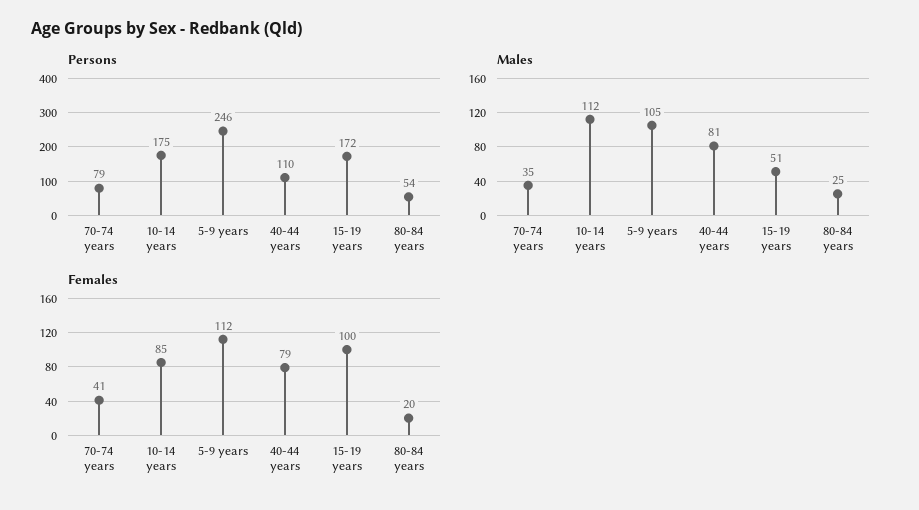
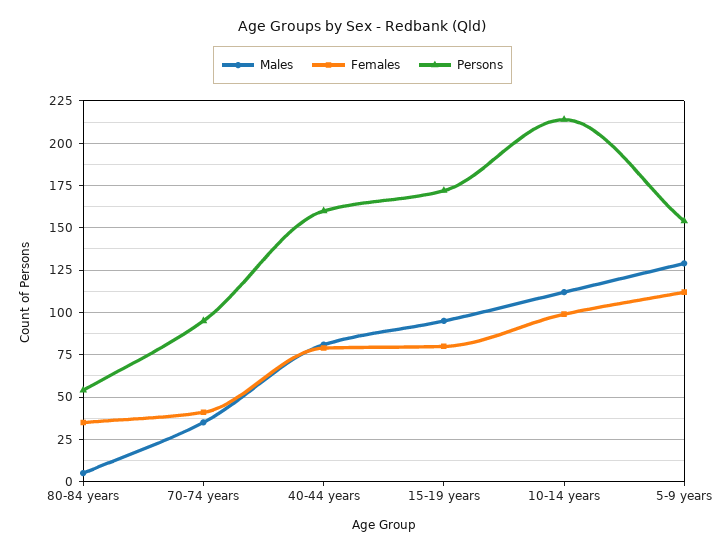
Persons, 70-74 years: 79 -> 95
Persons, 10-14 years: 175 -> 215
Persons, 5-9 years: 246 -> 155
Persons, 40-44 years: 110 -> 160
Males, 5-9 years: 105 -> 130
Males, 15-19 years: 51 -> 95
Males, 80-84 years: 25 -> 5
Females, 10-14 years: 85 -> 100
Females, 15-19 years: 100 -> 80
Females, 80-84 years: 20 -> 35

